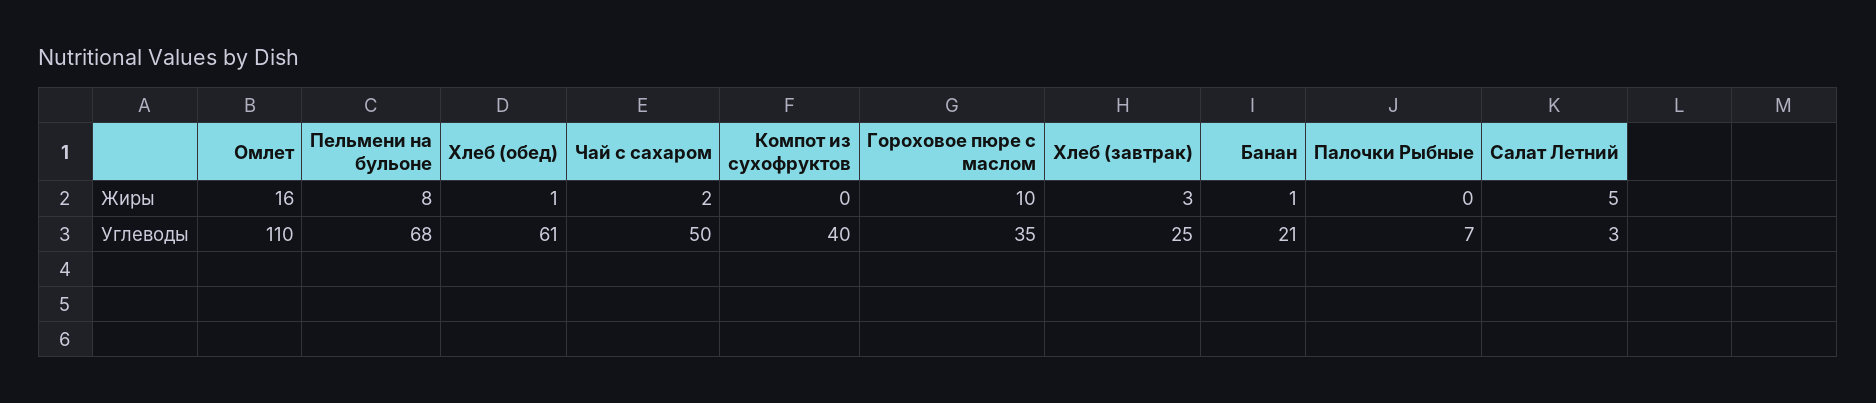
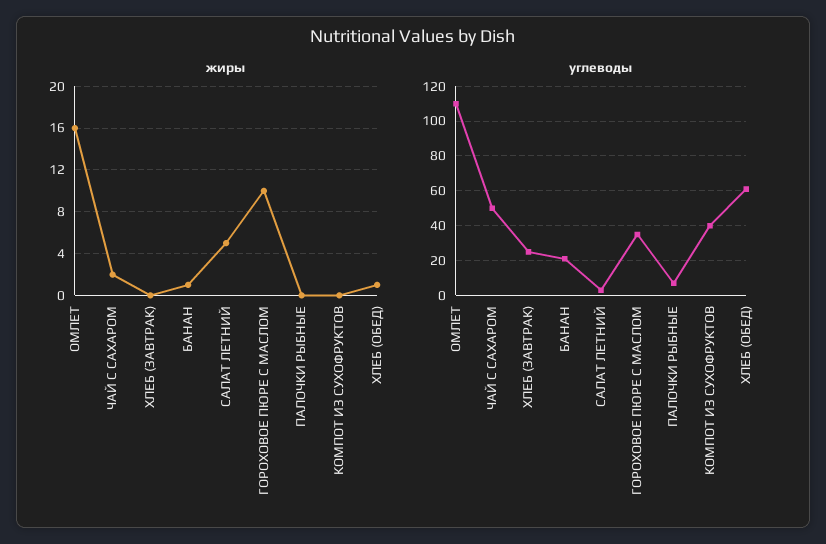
Жиры, Пельмени на бульоне: 8 -> none
Жиры, Хлеб (завтрак): 3 -> 0
Углеводы, Пельмени на бульоне: 68 -> none

